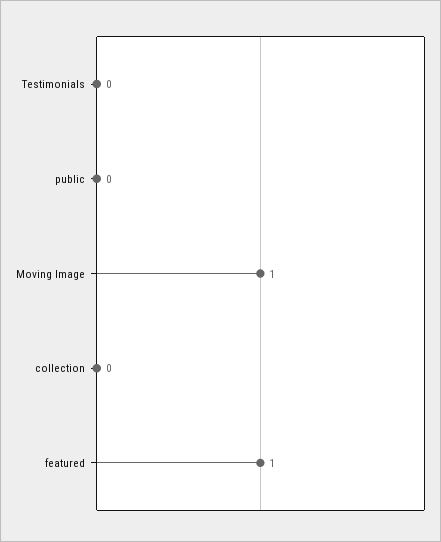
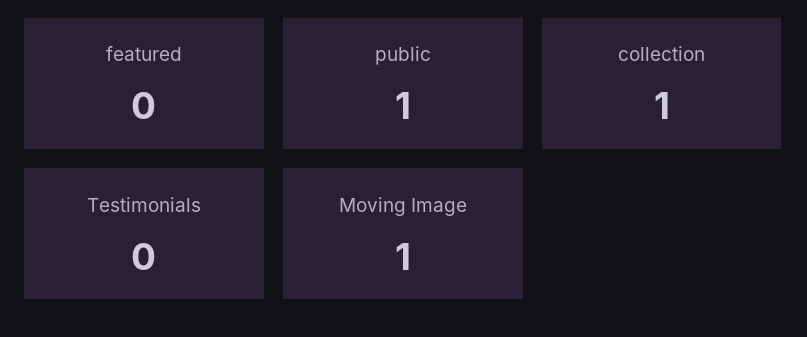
public: 0 -> 1
collection: 0 -> 1
featured: 1 -> 0

